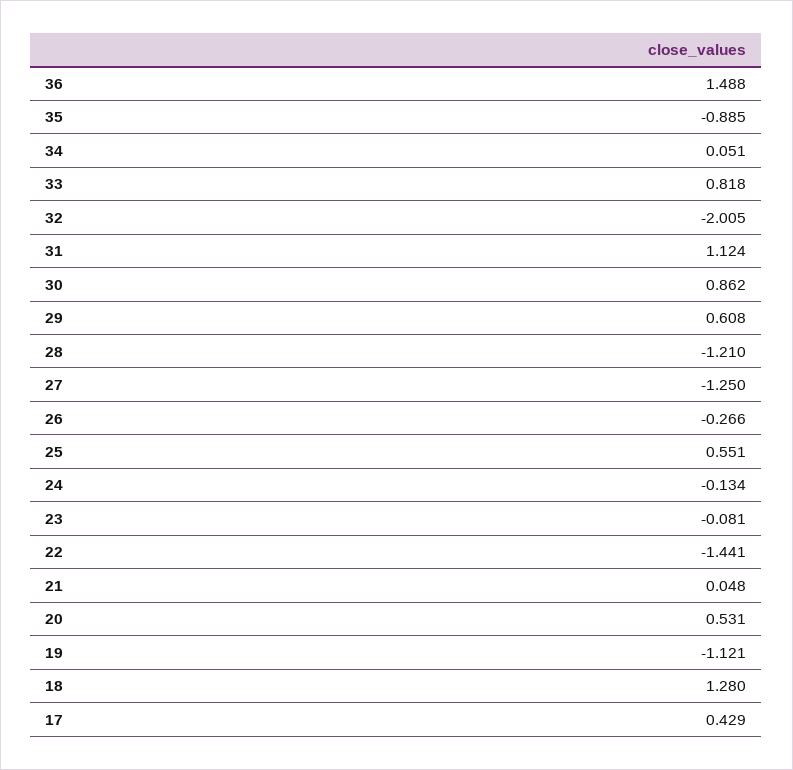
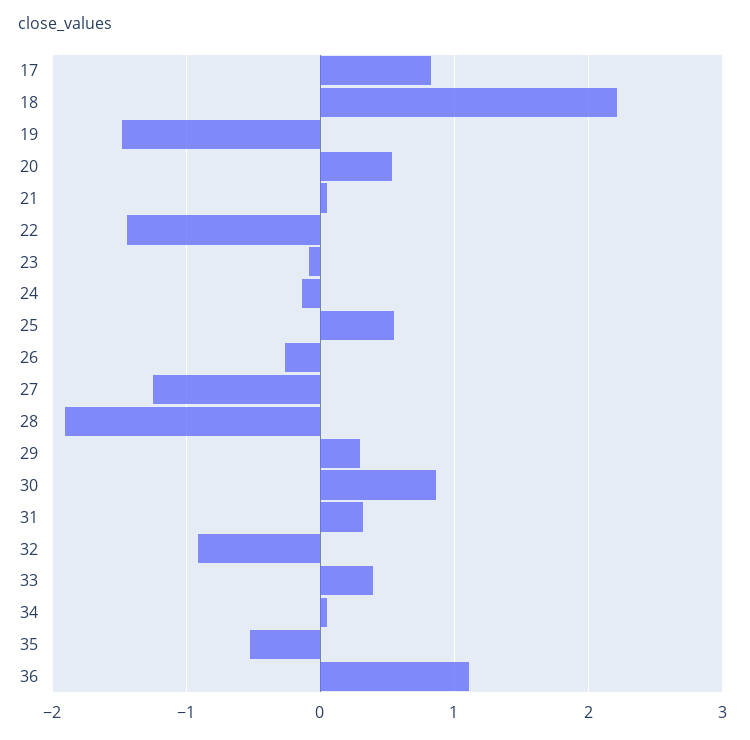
36: 1.488 -> 1.1
35: -0.885 -> -0.5
33: 0.818 -> 0.4
32: -2.005 -> -0.9
31: 1.124 -> 0.3
29: 0.608 -> 0.3
28: -1.21 -> -1.9
19: -1.121 -> -1.5
18: 1.28 -> 2.2
17: 0.429 -> 0.8

